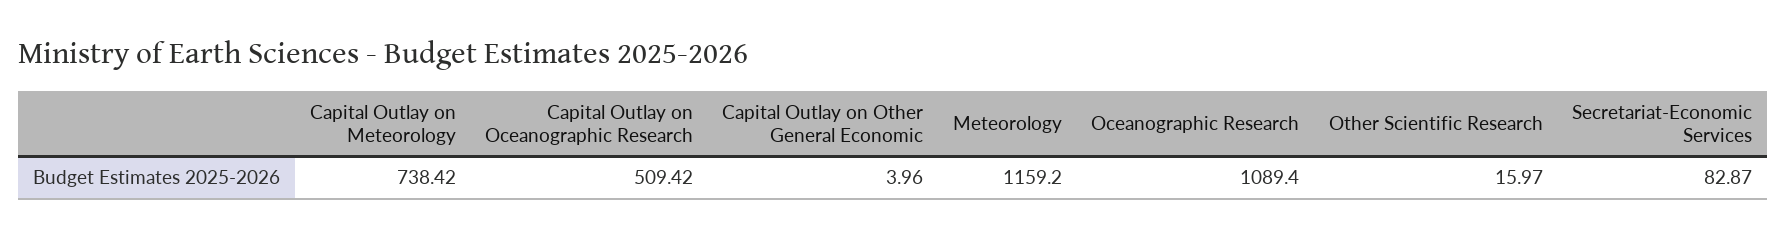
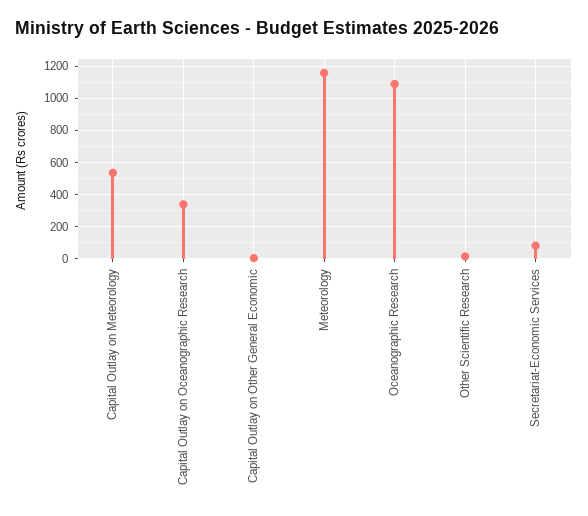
Capital Outlay on Meteorology: 738.42 -> 550
Capital Outlay on Oceanographic Research: 509.42 -> 350

